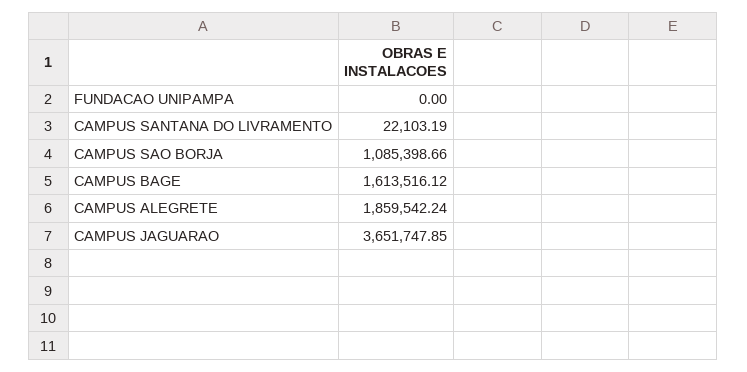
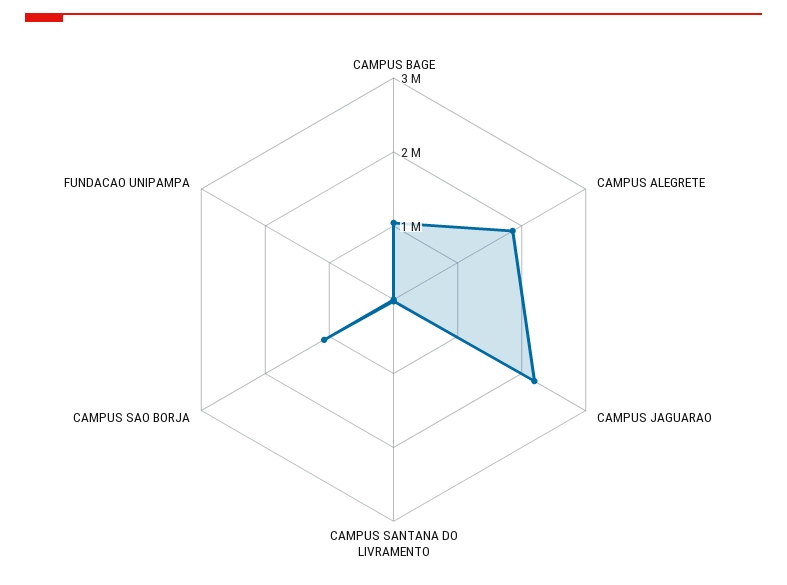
CAMPUS BAGE: 1613516.12 -> 1000000
CAMPUS JAGUARAO: 3651747.85 -> 2200000

